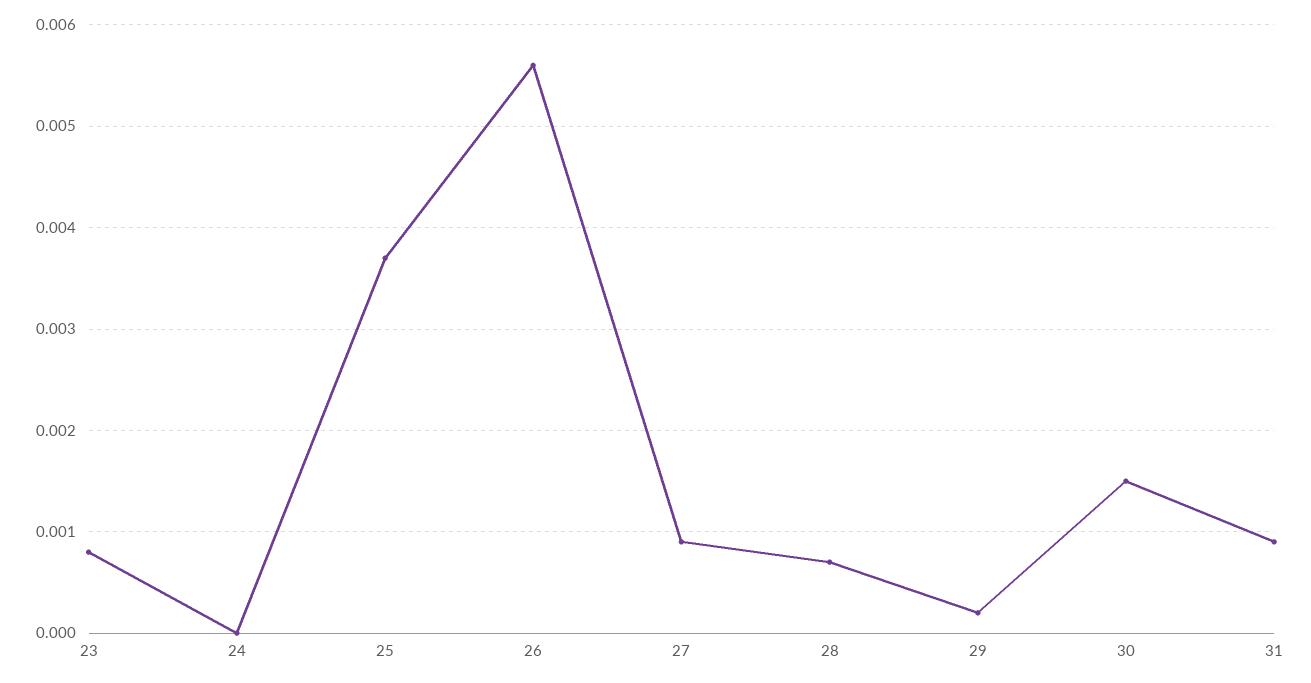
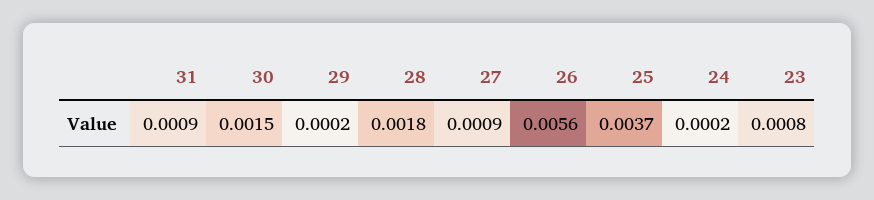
24: 0 -> 0.0002
28: 0.0007 -> 0.0018

